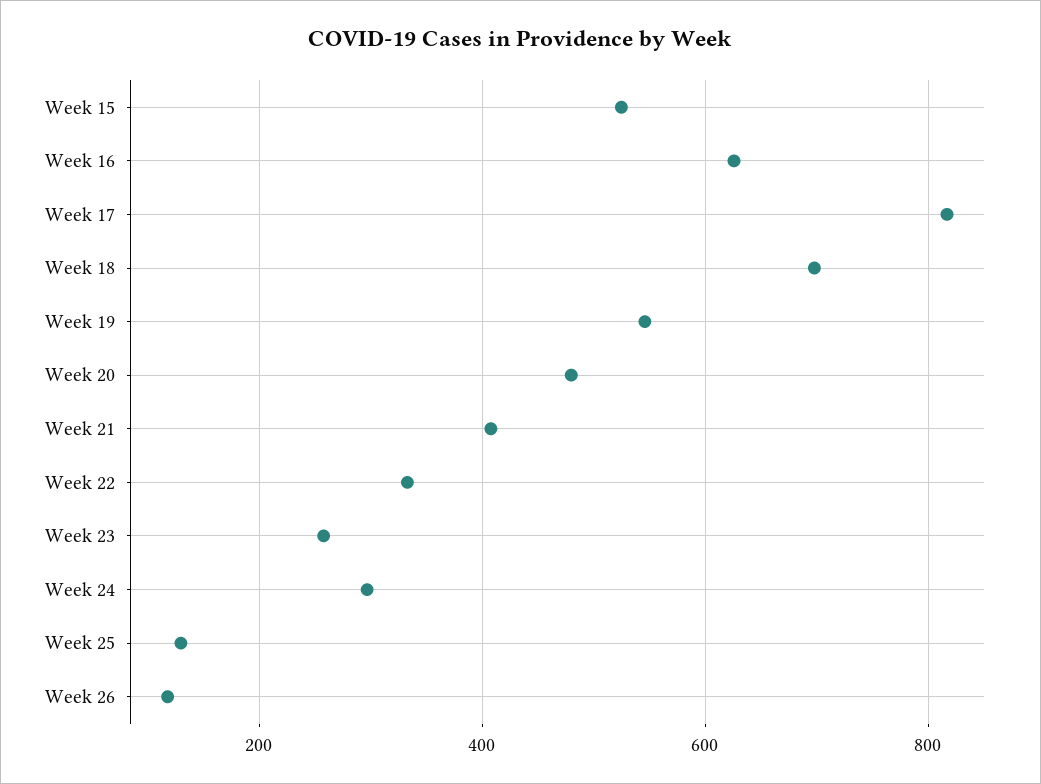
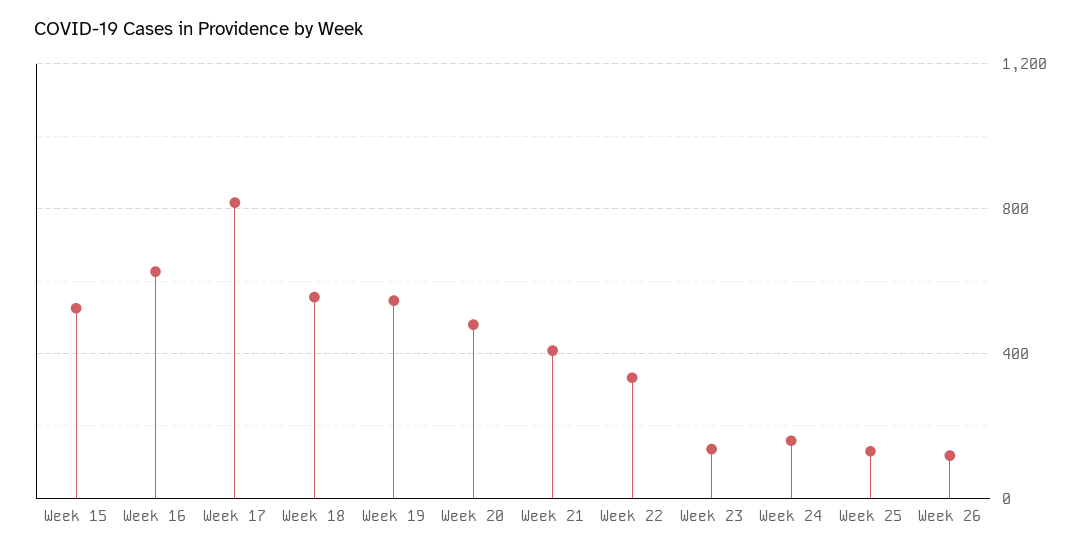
Week 18: 700 -> 550
Week 23: 260 -> 150
Week 24: 300 -> 150

